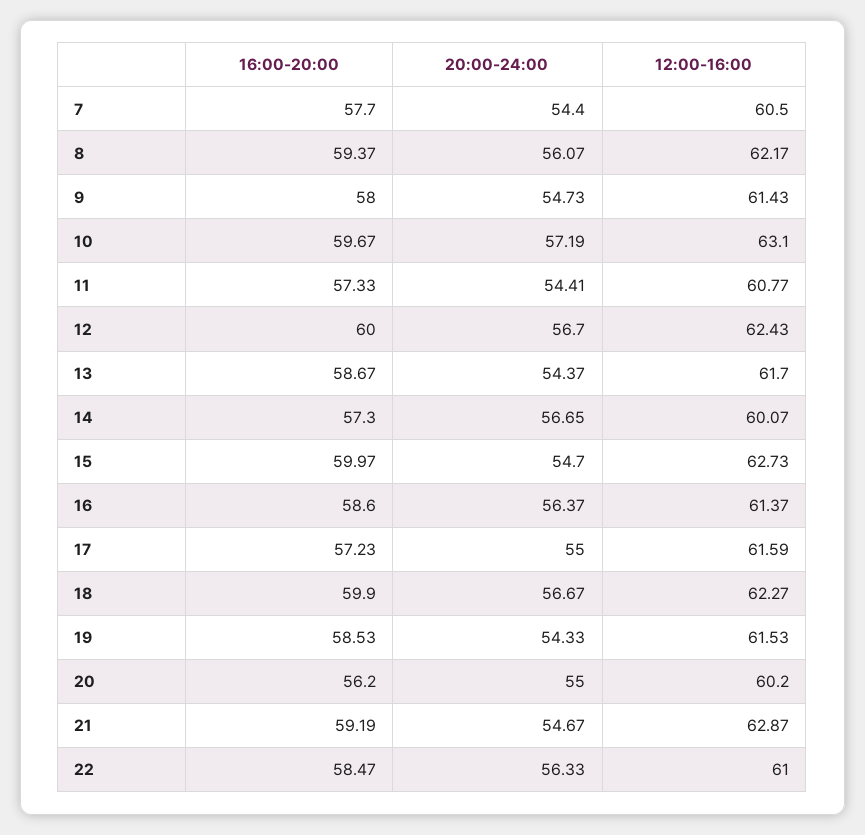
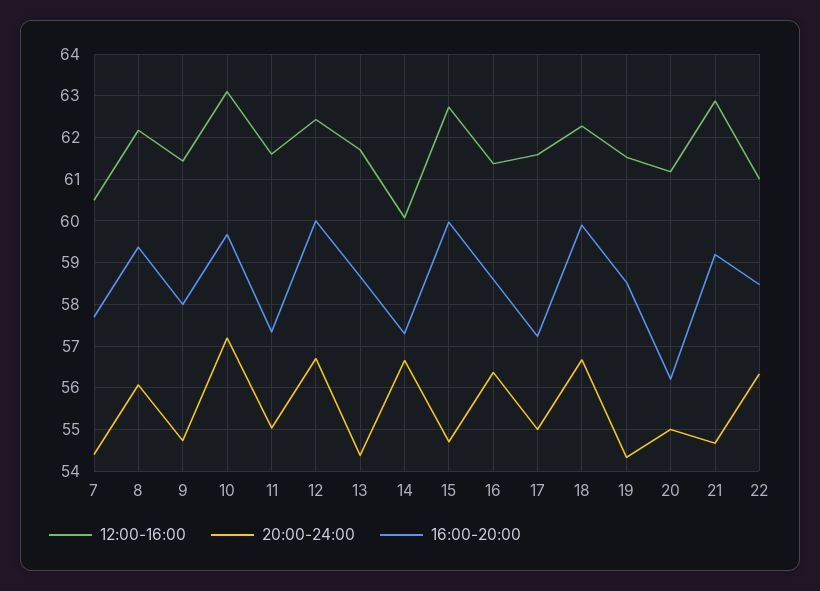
20:00-24:00, 11: 54.41 -> 55
12:00-16:00, 11: 60.77 -> 61.6
12:00-16:00, 20: 60.2 -> 61.2

